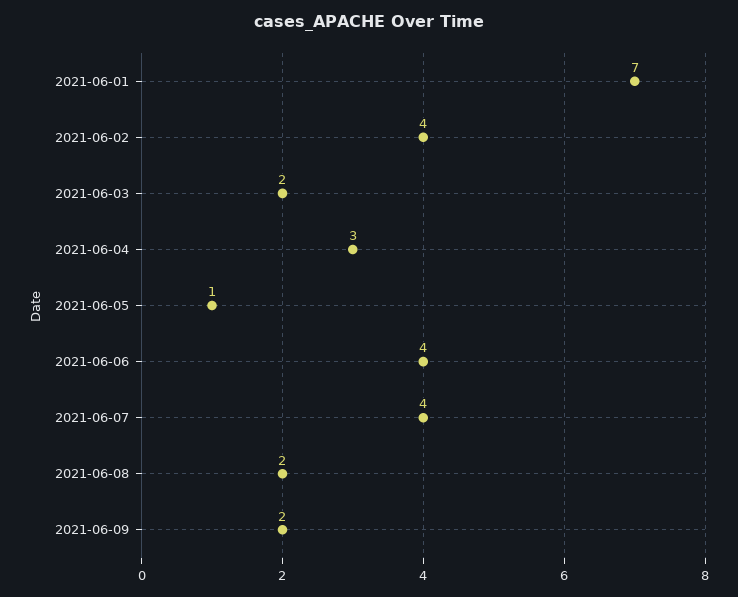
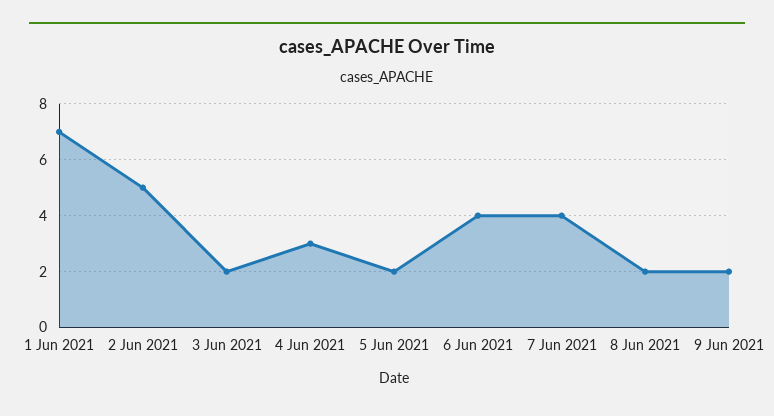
2021-06-02: 4 -> 5
2021-06-05: 1 -> 2

